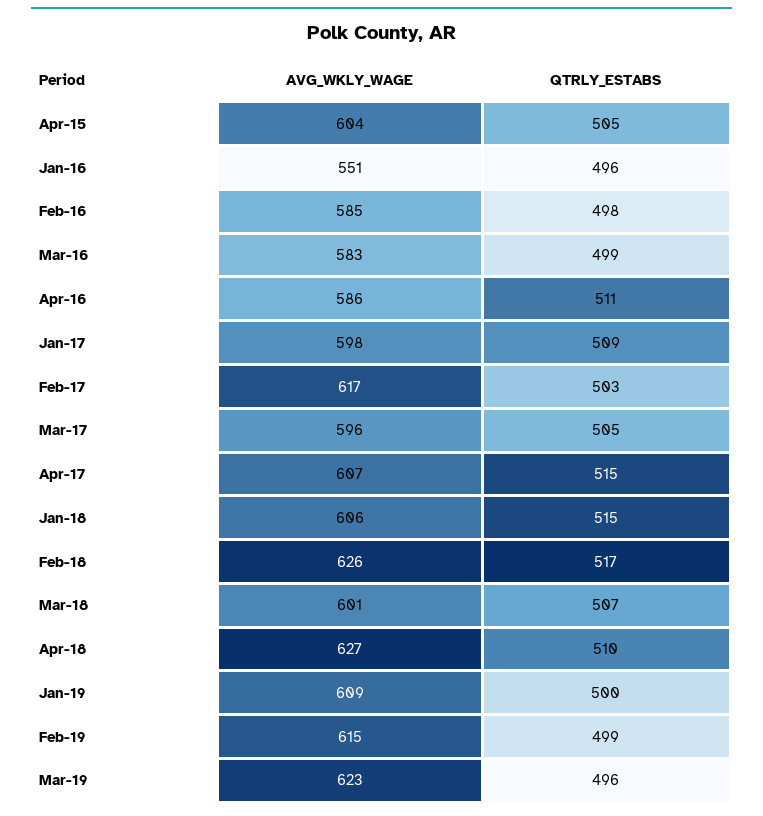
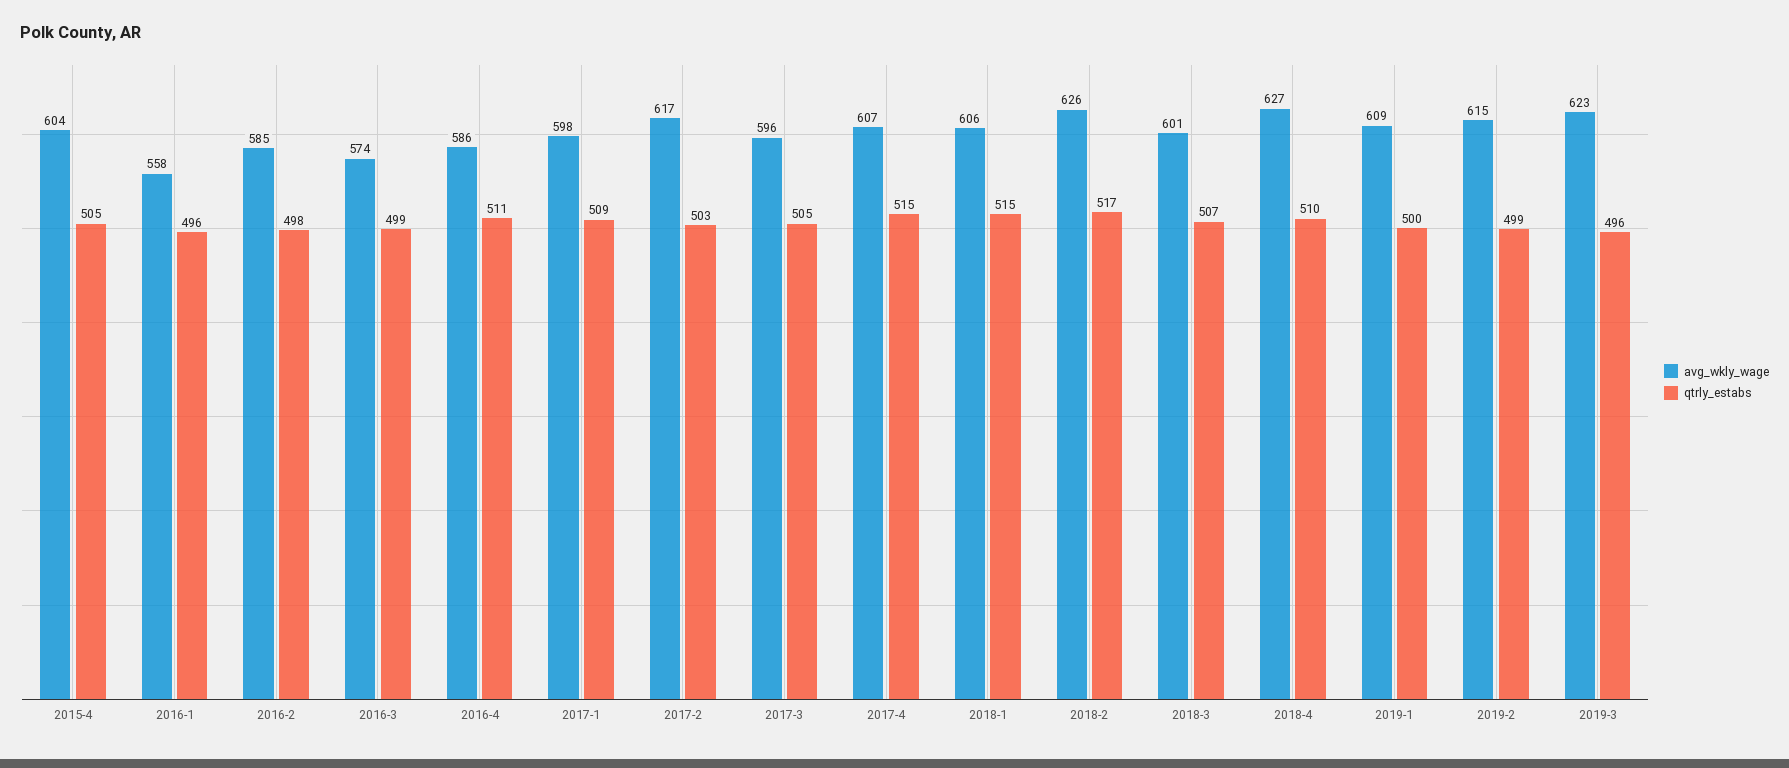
AVG_WKLY_WAGE, Jan-16: 551 -> 558
AVG_WKLY_WAGE, Mar-16: 583 -> 574

